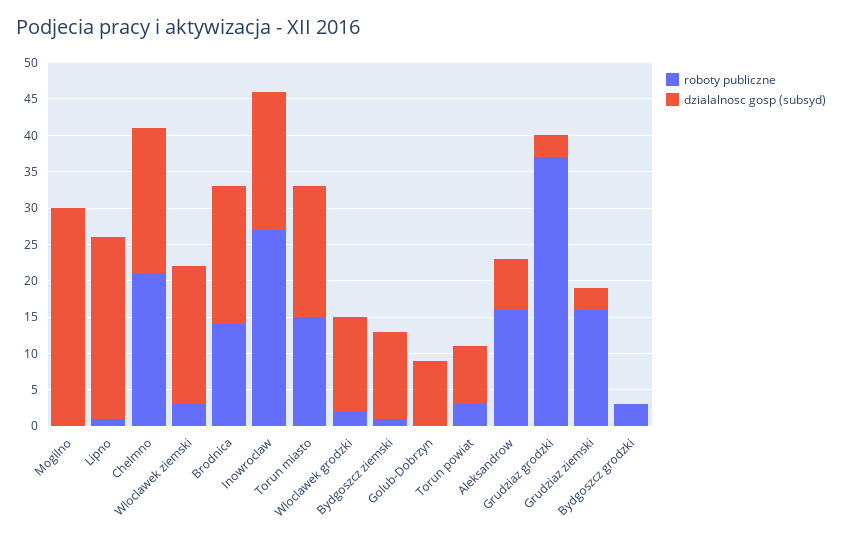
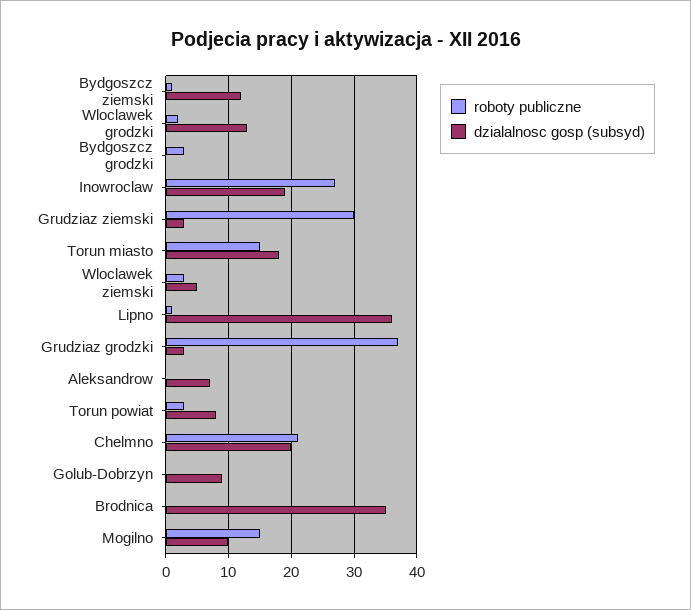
roboty publiczne, Mogilno: 0 -> 15
dzialalnosc gosp (subsyd), Mogilno: 30 -> 10
dzialalnosc gosp (subsyd), Lipno: 25 -> 36
dzialalnosc gosp (subsyd), Wloclawek ziemski: 20 -> 5
roboty publiczne, Brodnica: 15 -> 0
dzialalnosc gosp (subsyd), Brodnica: 20 -> 35
roboty publiczne, Aleksandrow: 15 -> 0
roboty publiczne, Grudziaz ziemski: 15 -> 30

